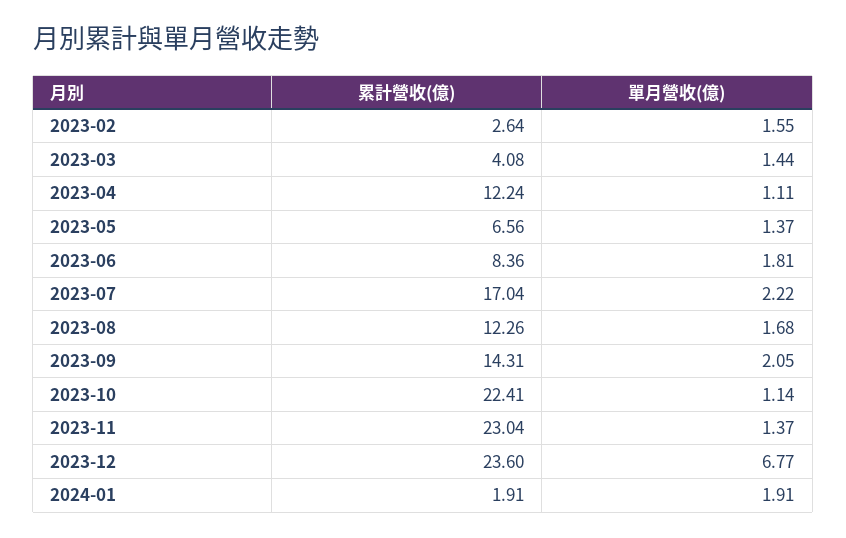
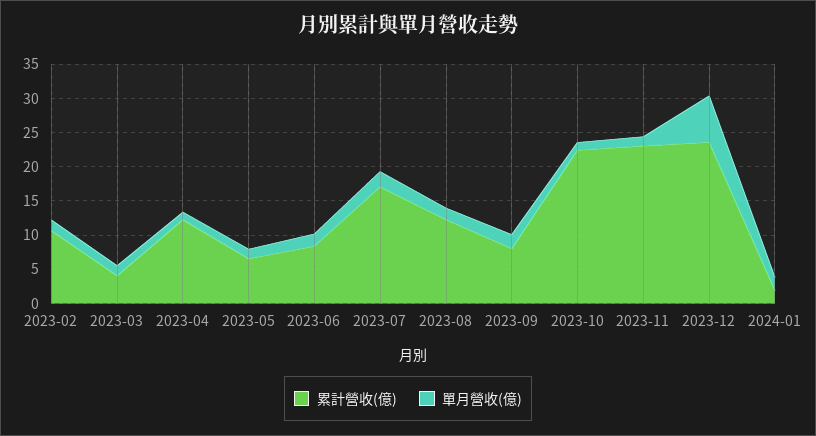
累計營收(億), 2023-02: 2.64 -> 10
累計營收(億), 2023-09: 14.31 -> 7.5

